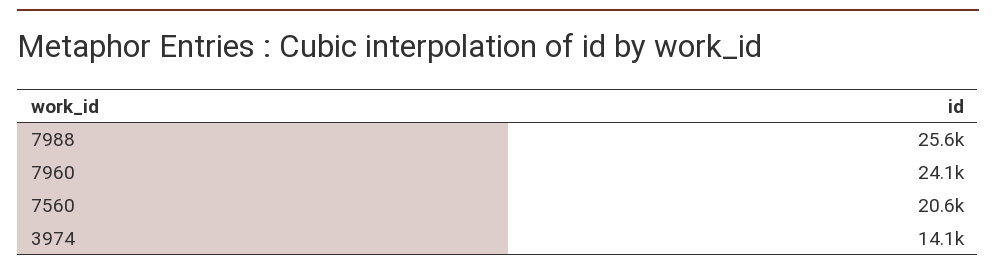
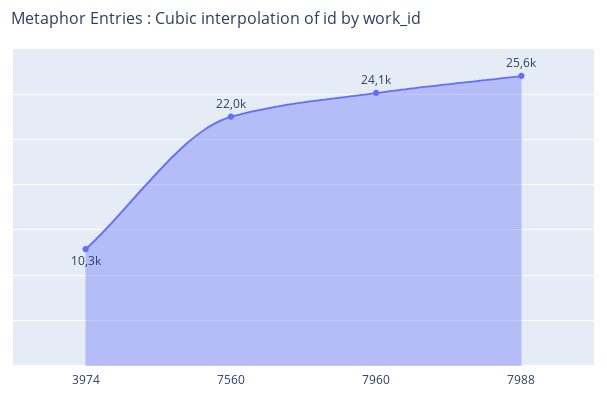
7560: 20600 -> 22000
3974: 14100 -> 10300

